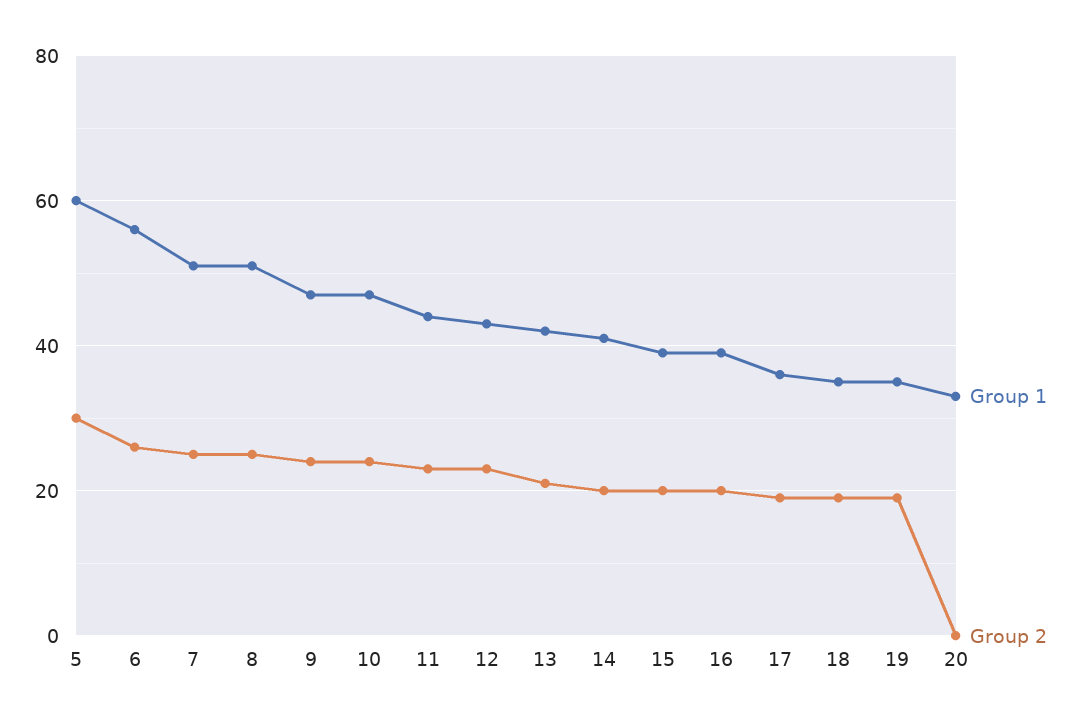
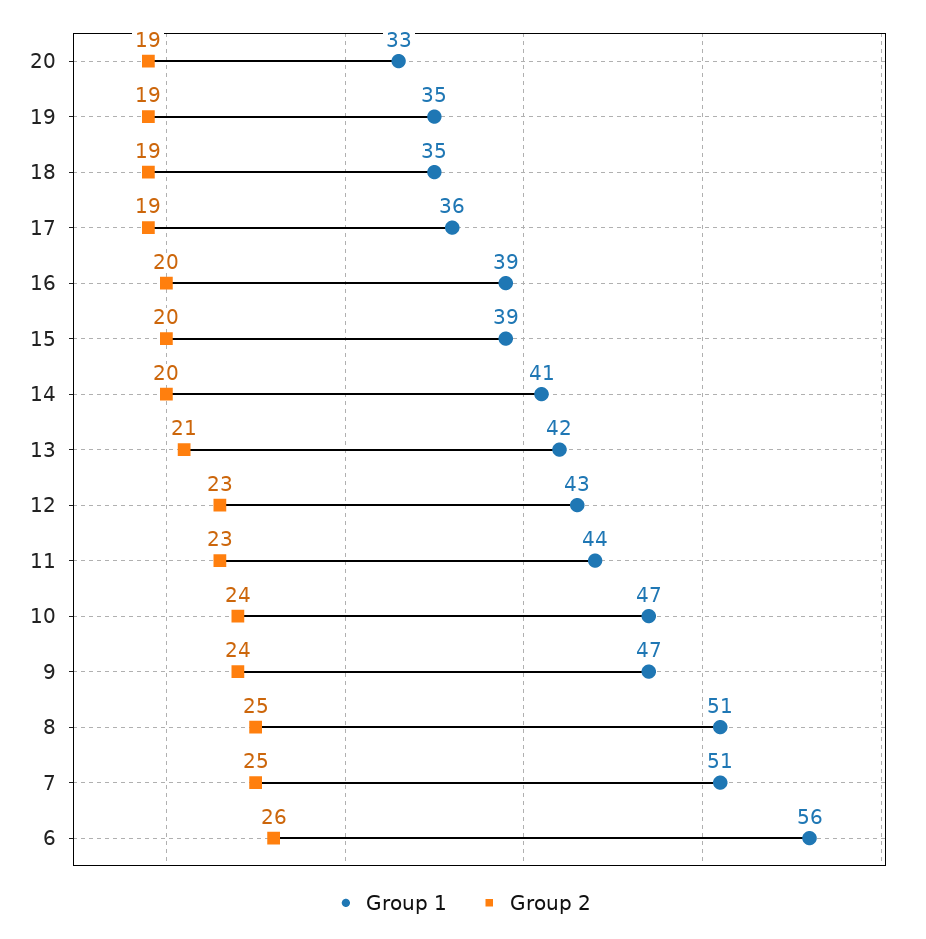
Group 1, 5: 60 -> none
Group 2, 5: 30 -> none
Group 2, 20: 0 -> 19

